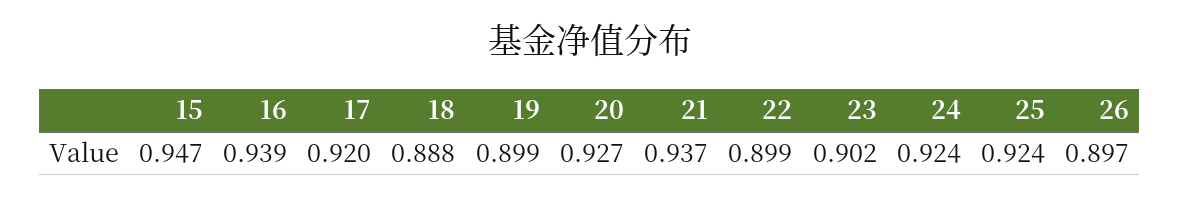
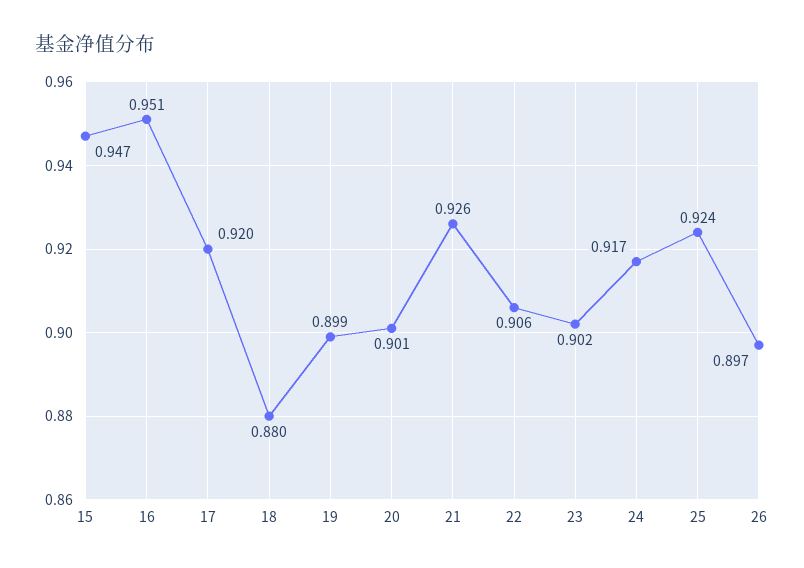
16: 0.939 -> 0.951
18: 0.888 -> 0.88
20: 0.927 -> 0.901
21: 0.937 -> 0.926
22: 0.899 -> 0.906
24: 0.924 -> 0.917

